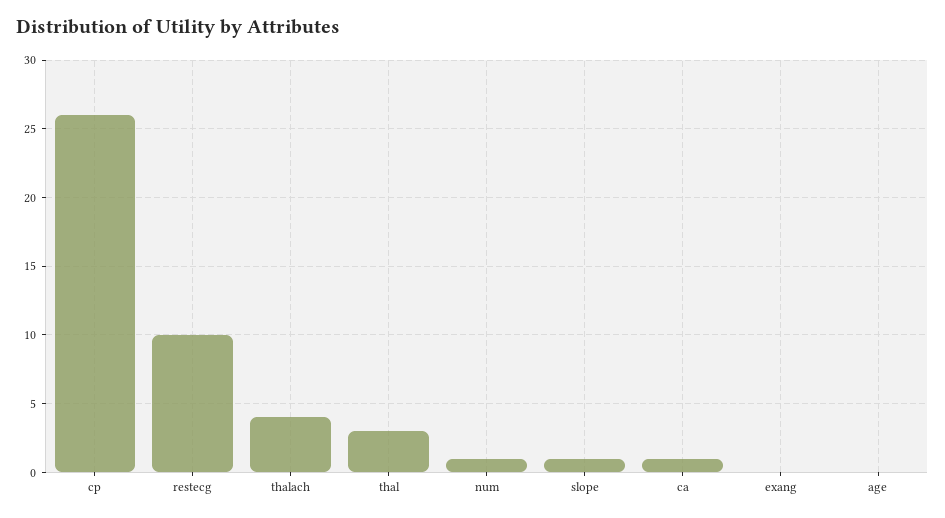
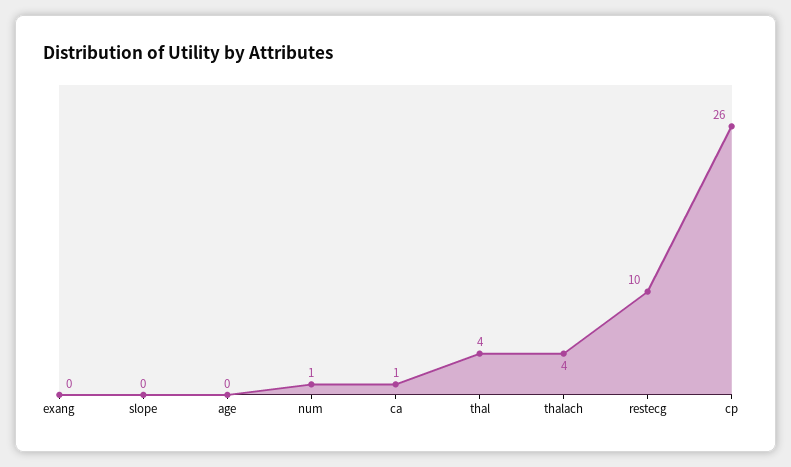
thal: 3 -> 4
slope: 1 -> 0

